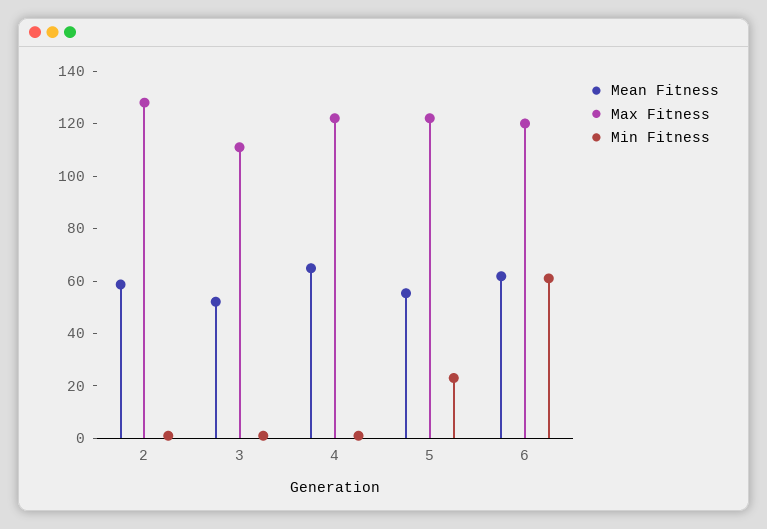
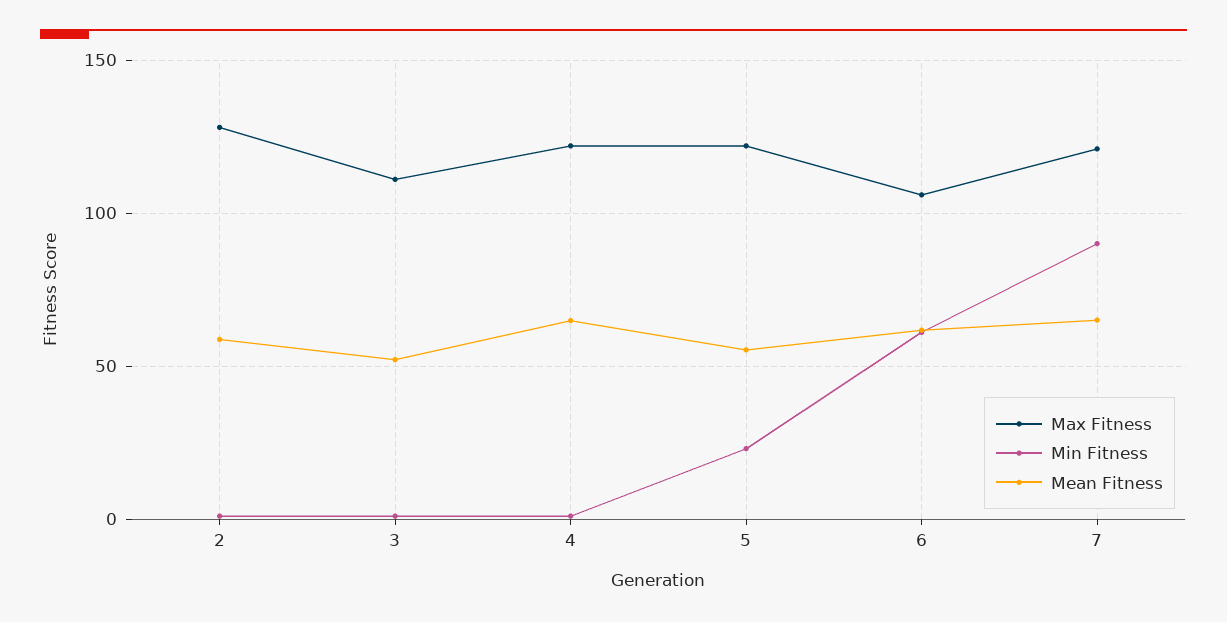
Max Fitness, 6: 120 -> 105
Max Fitness, 7: none -> 120
Min Fitness, 7: none -> 90
Mean Fitness, 7: none -> 65

